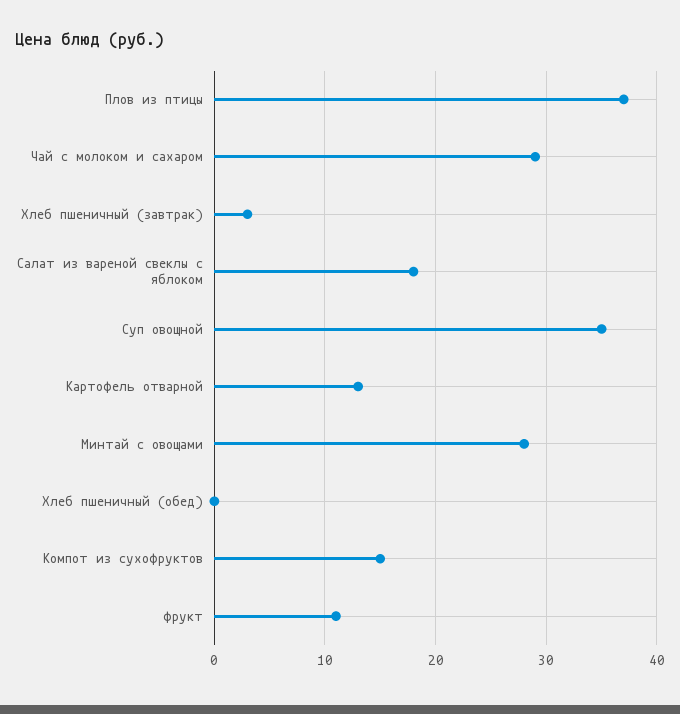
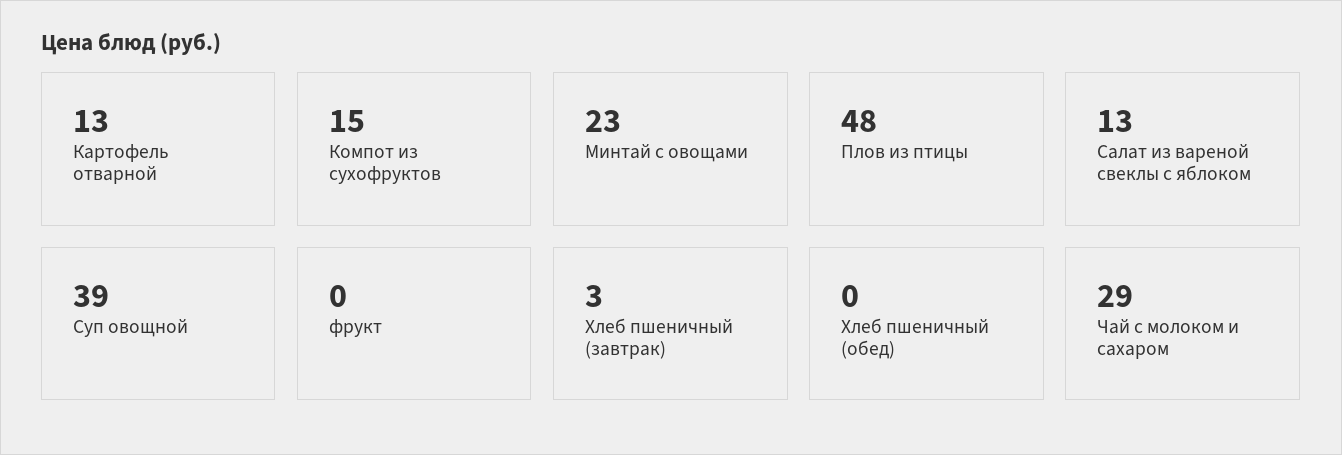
Плов из птицы: 37 -> 48
Салат из вареной свеклы с яблоком: 18 -> 13
Суп овощной: 35 -> 39
Минтай с овощами: 28 -> 23
фрукт: 11 -> 0

